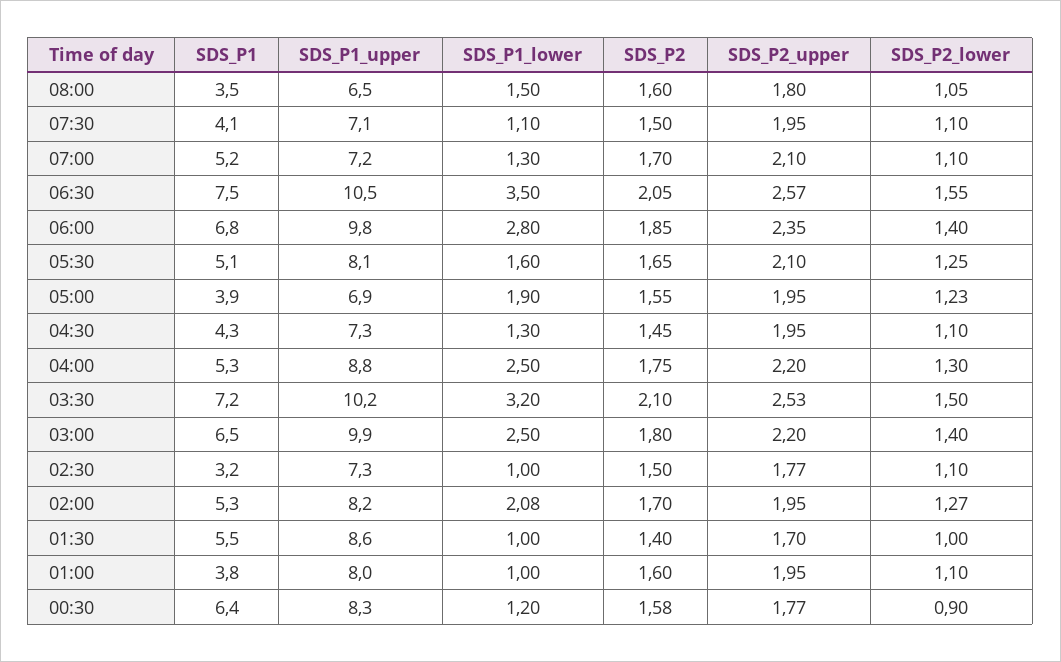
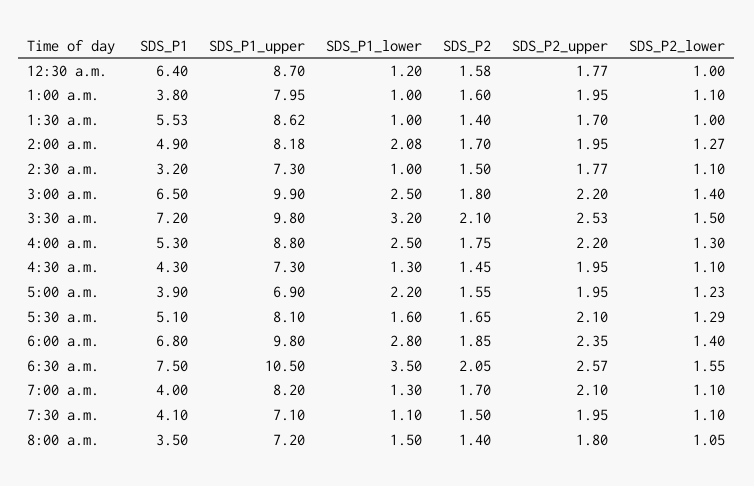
SDS_P1_upper, 08:00: 6.5 -> 7.2
SDS_P2, 08:00: 1.6 -> 1.4
SDS_P1, 07:00: 5.2 -> 4
SDS_P1_upper, 07:00: 7.2 -> 8.2
SDS_P2_lower, 05:30: 1.25 -> 1.29
SDS_P1_lower, 05:00: 1.9 -> 2.2
SDS_P1_upper, 03:30: 10.2 -> 9.8
SDS_P1, 02:00: 5.3 -> 4.9
SDS_P1_upper, 00:30: 8.3 -> 8.7
SDS_P2_lower, 00:30: 0.9 -> 1

